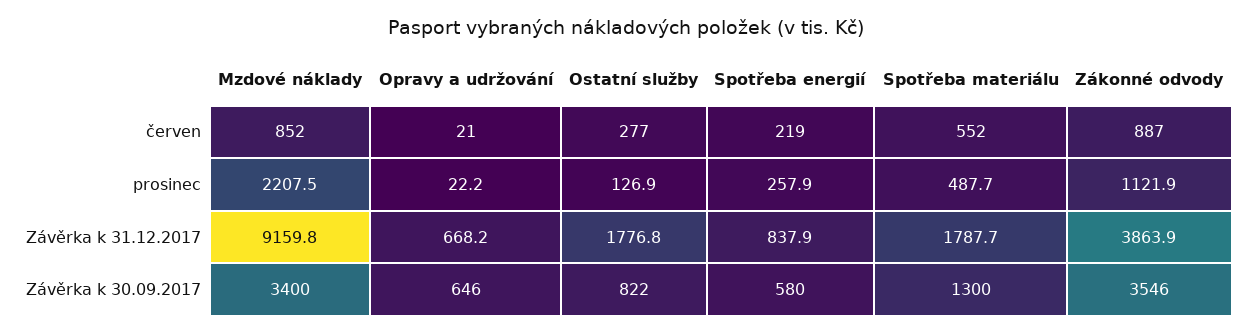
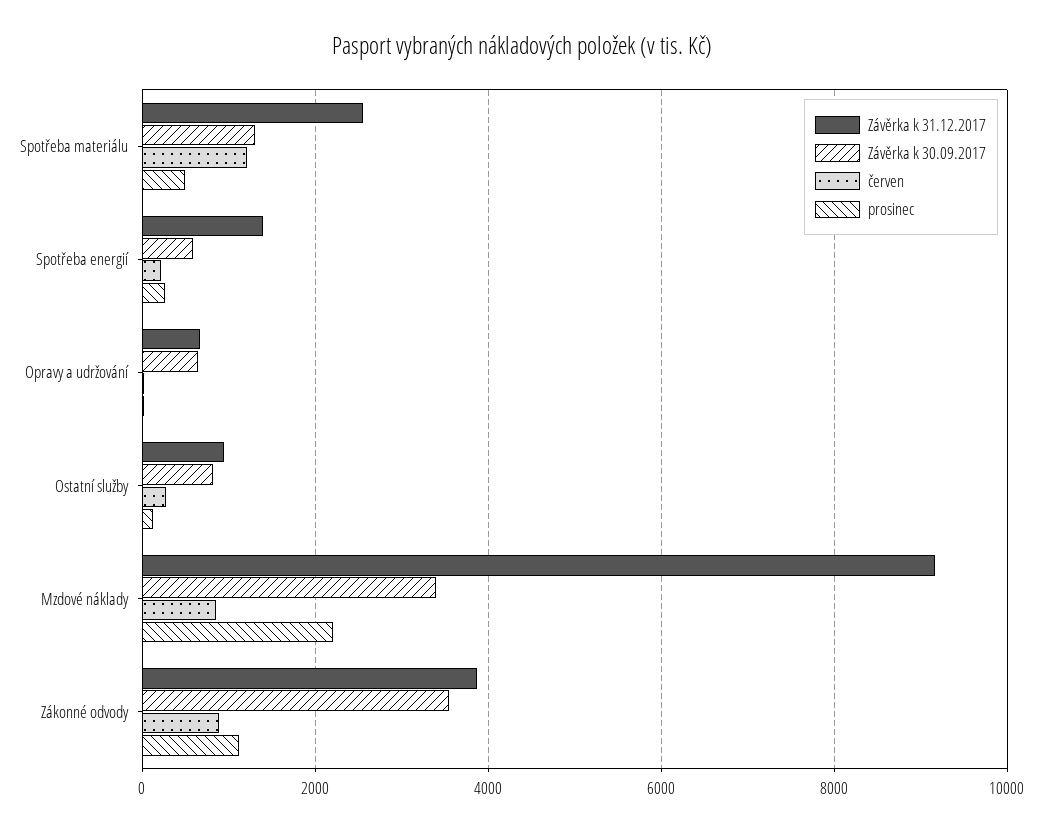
červen, Spotřeba materiálu: 552 -> 1200
Závěrka k 31.12.2017, Ostatní služby: 1776.8 -> 1000
Závěrka k 31.12.2017, Spotřeba energií: 837.9 -> 1400
Závěrka k 31.12.2017, Spotřeba materiálu: 1787.7 -> 2600

